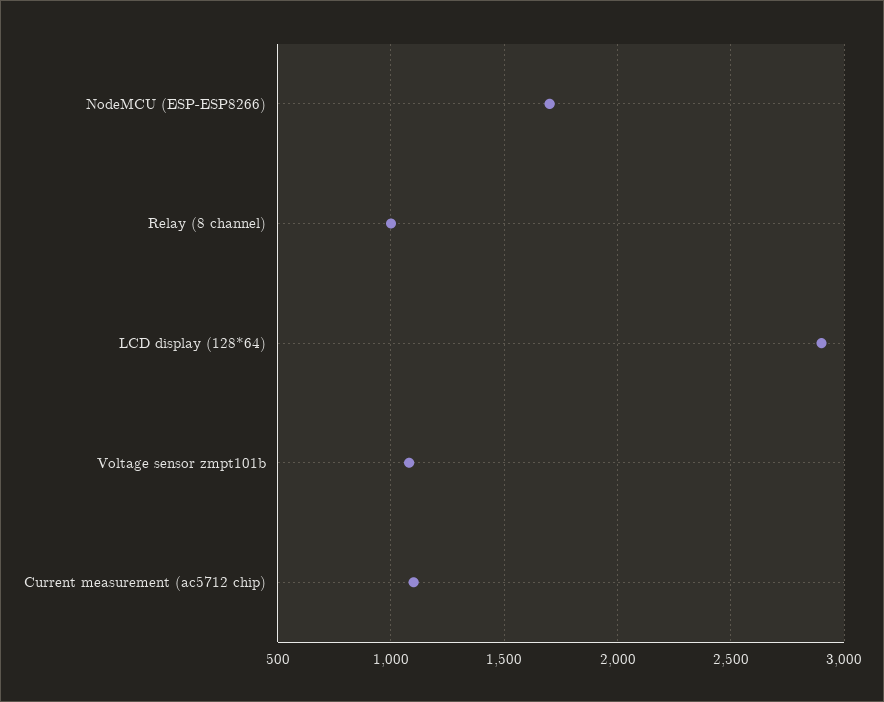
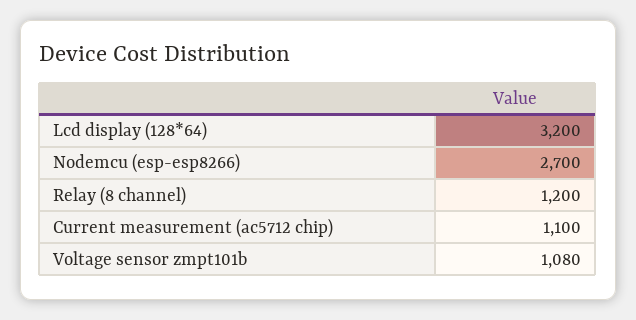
NodeMCU (ESP-ESP8266): 1700 -> 2700
Relay (8 channel): 1000 -> 1200
LCD display (128*64): 2900 -> 3200

